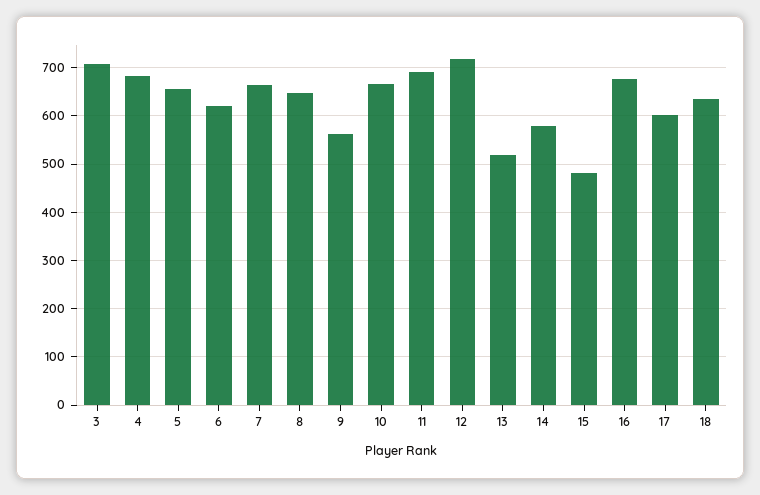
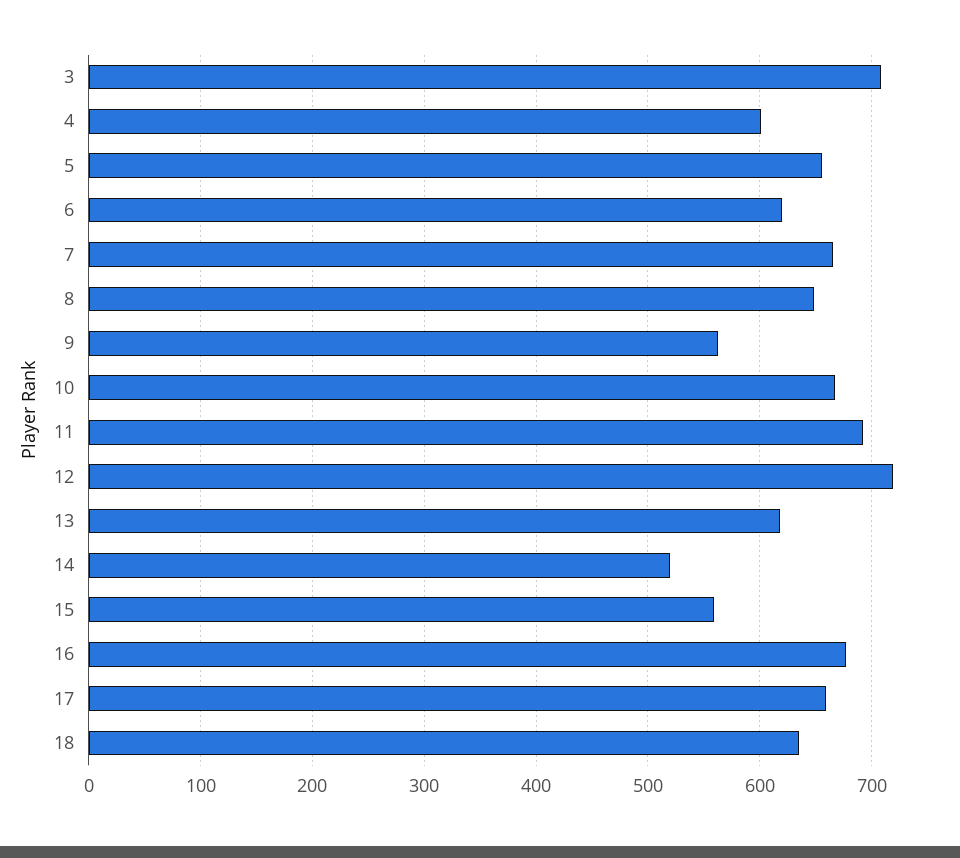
4: 680 -> 600
13: 520 -> 620
14: 580 -> 520
15: 480 -> 560
17: 600 -> 660

